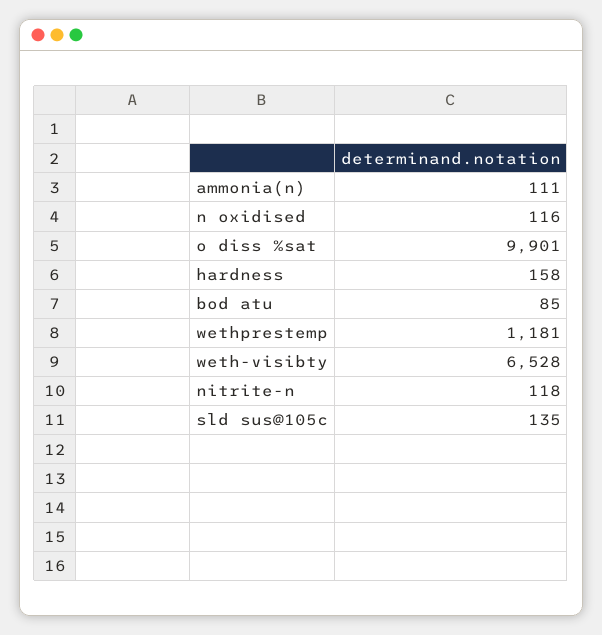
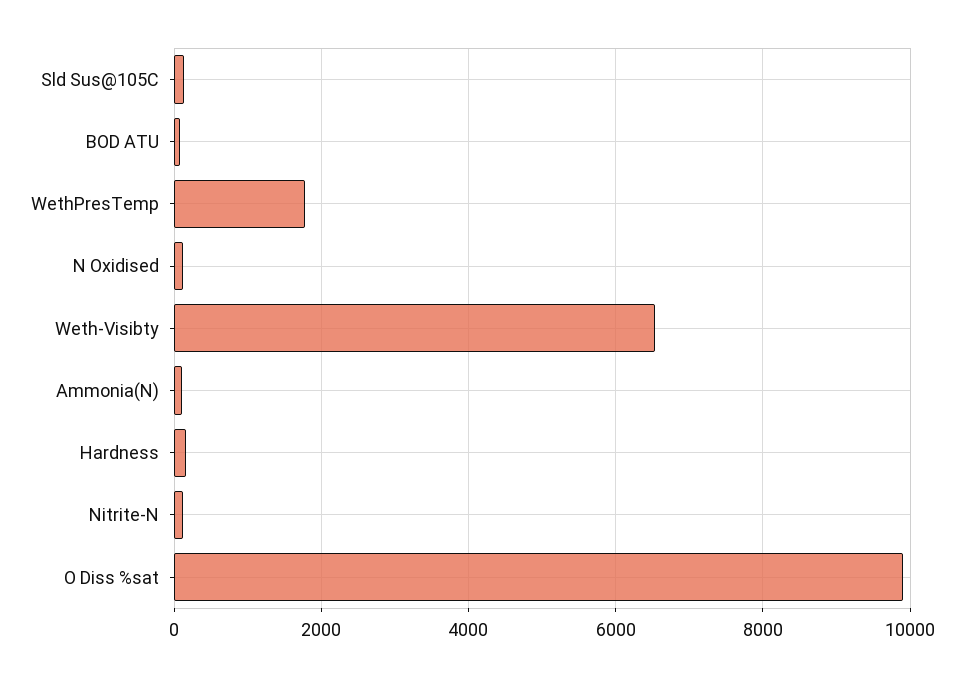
wethprestemp: 1181 -> 1800

